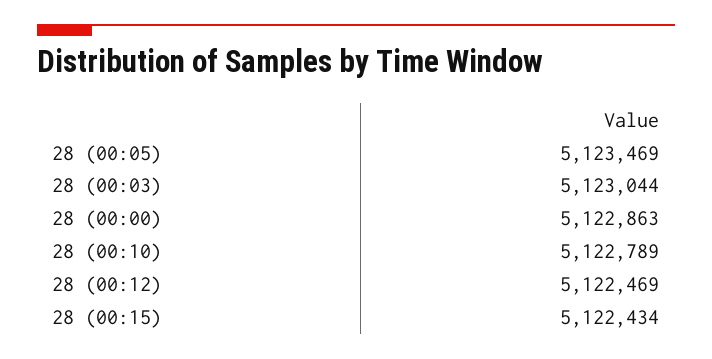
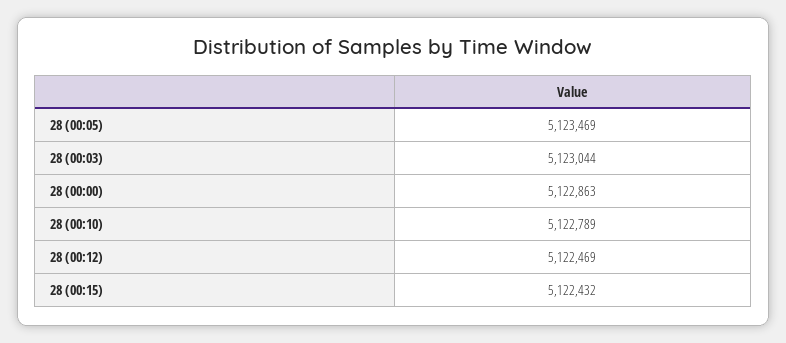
28 (00:15): 5122434 -> 5122432

